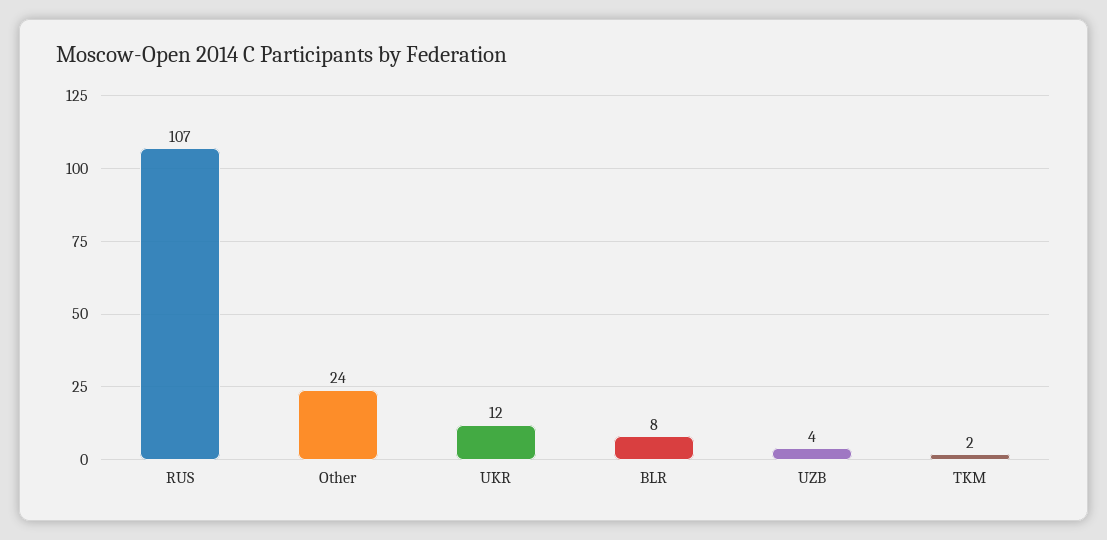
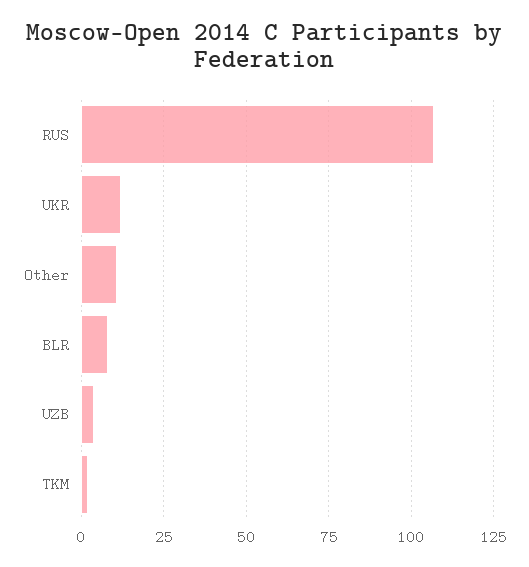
Other: 24 -> 10

